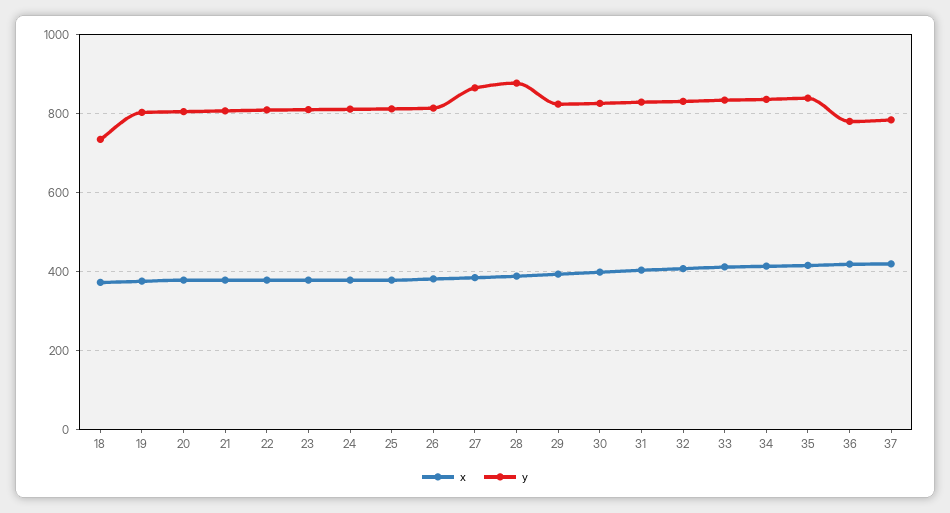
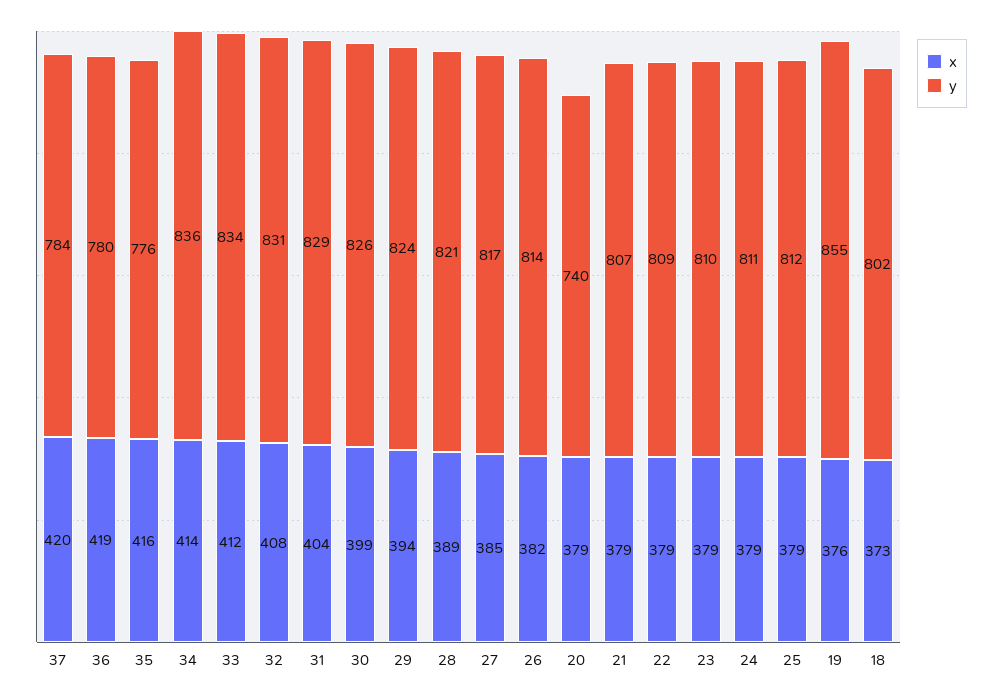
y, 18: 740 -> 802
y, 19: 800 -> 855
y, 20: 800 -> 740
y, 27: 860 -> 817
y, 28: 880 -> 821
y, 35: 840 -> 776

